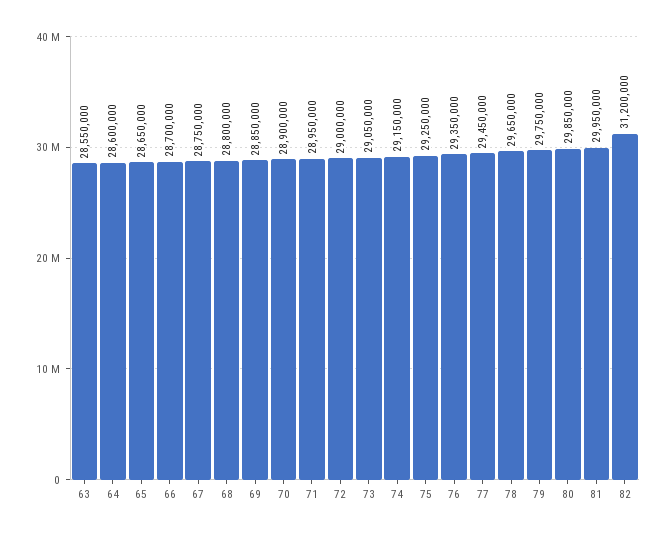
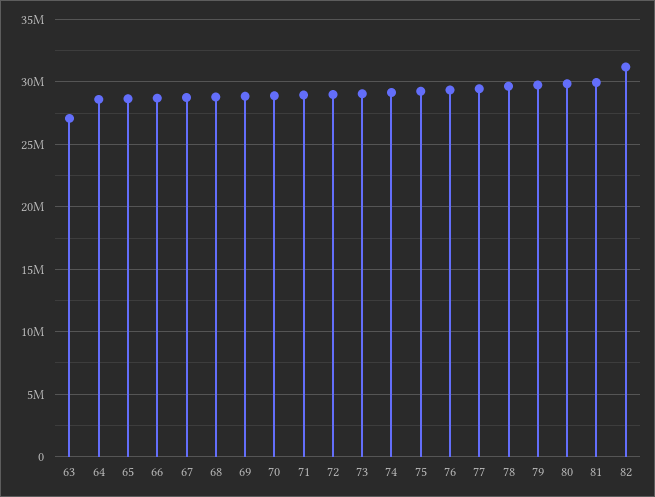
63: 28550000 -> 27000000

